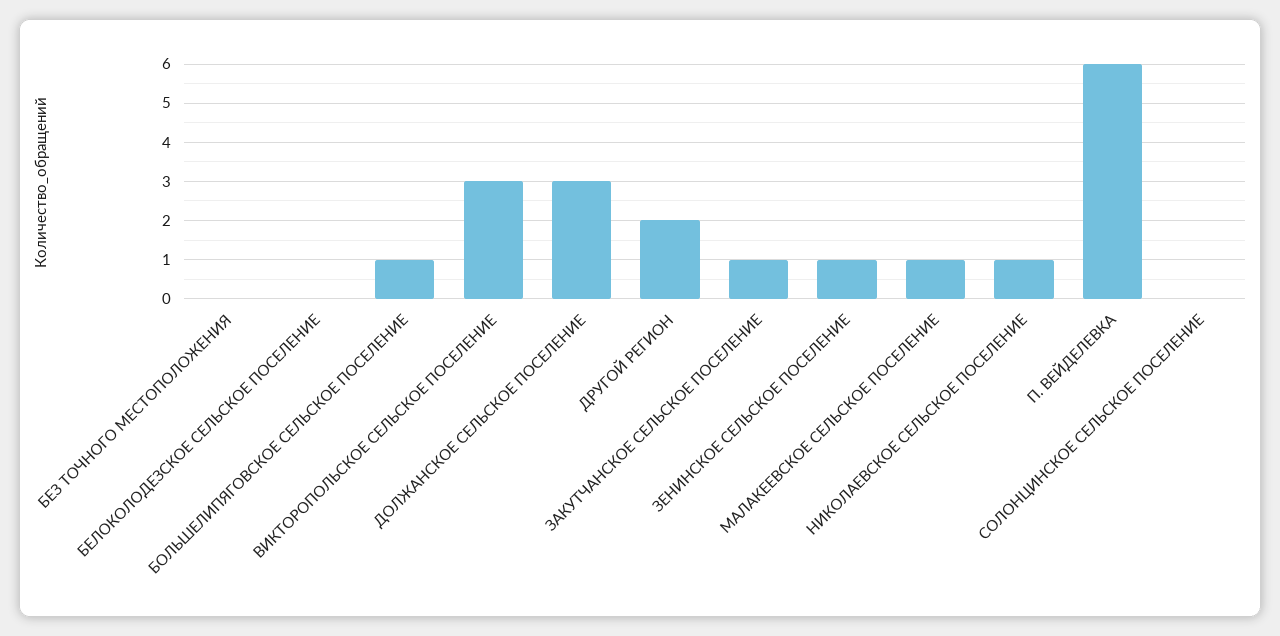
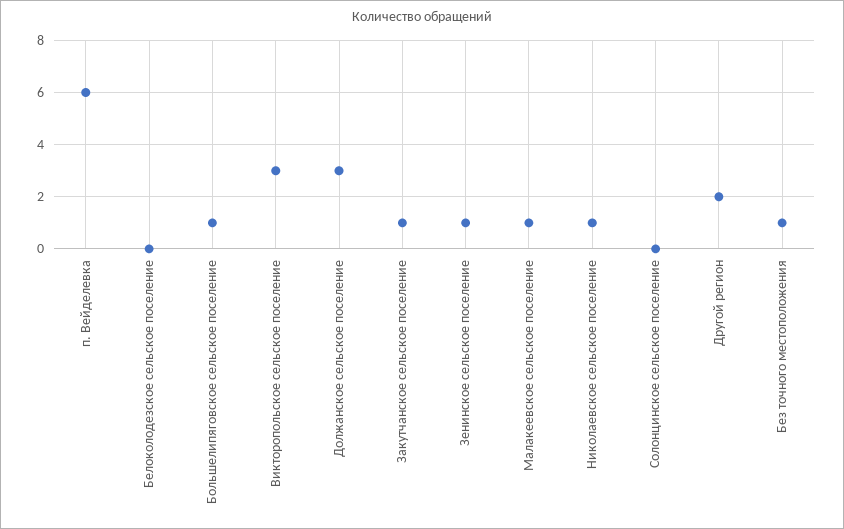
БЕЗ ТОЧНОГО МЕСТОПОЛОЖЕНИЯ: 0 -> 1

